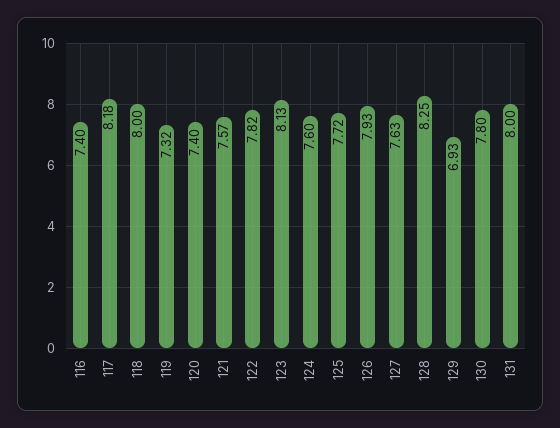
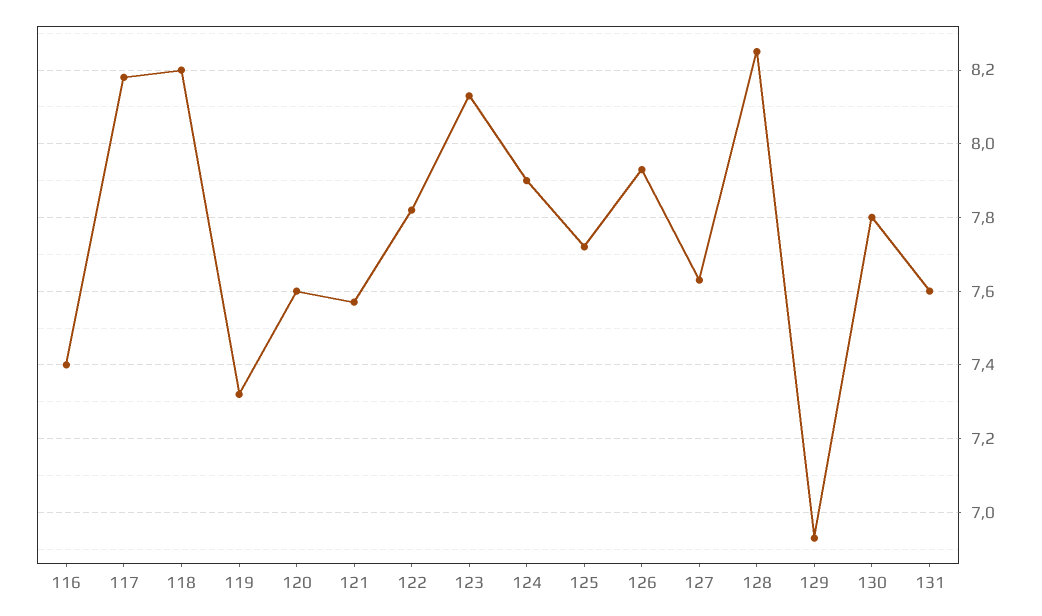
118: 8 -> 8.2
120: 7.4 -> 7.6
124: 7.6 -> 7.9
131: 8 -> 7.6

